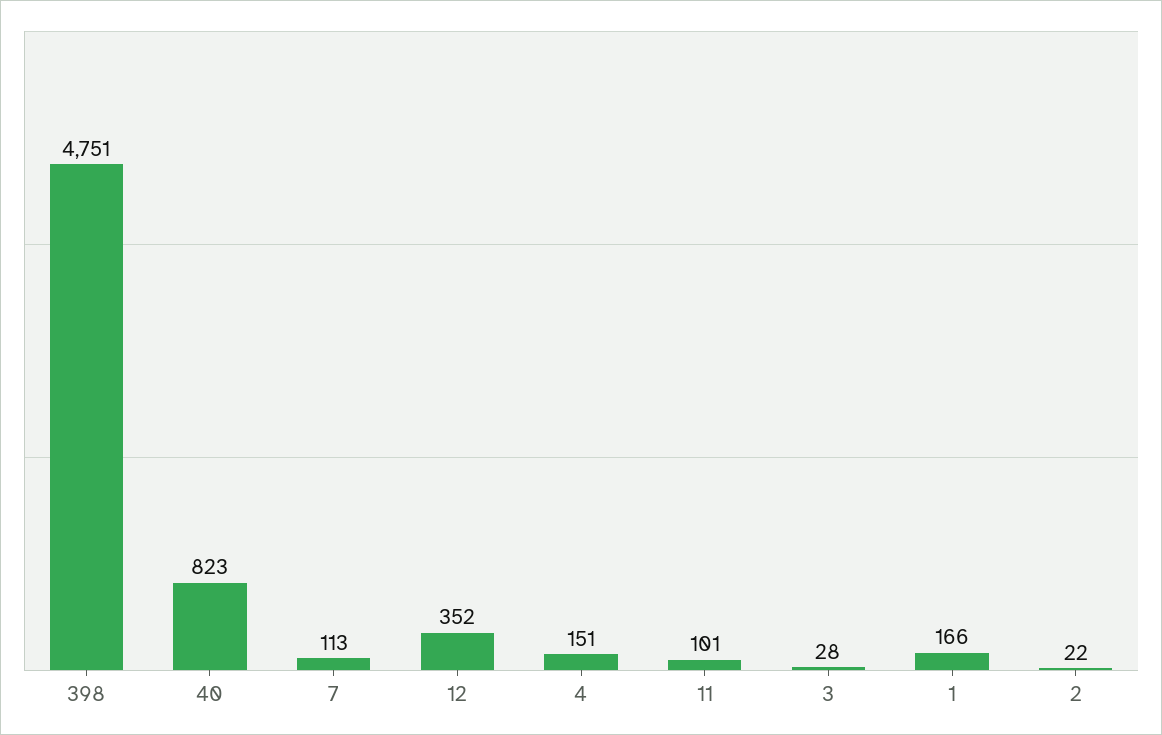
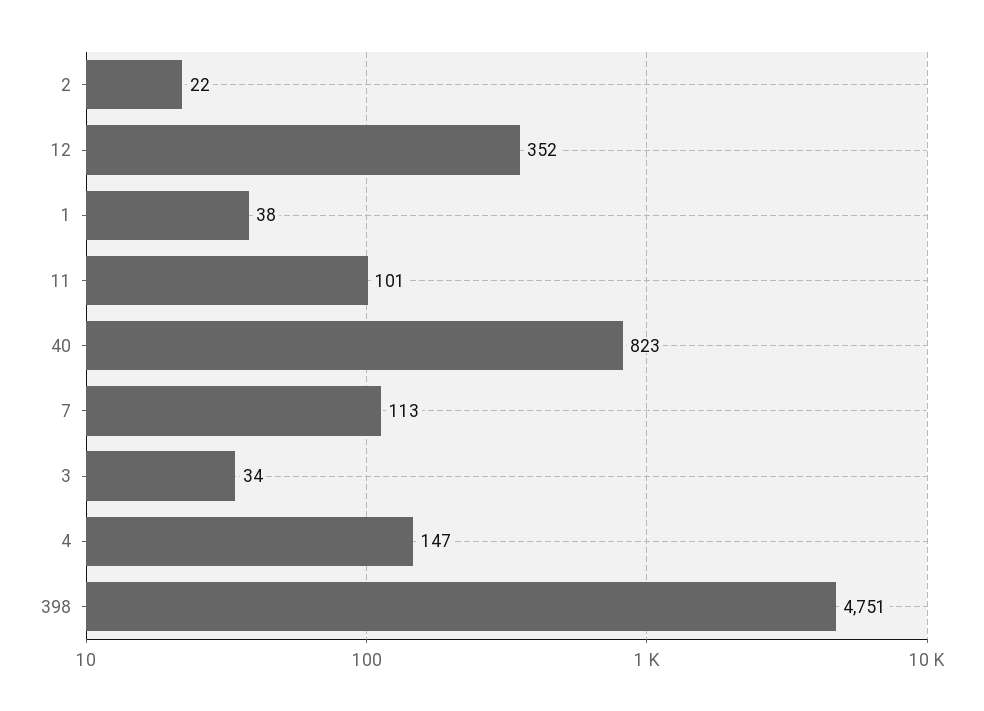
4: 151 -> 147
3: 28 -> 34
1: 166 -> 38

